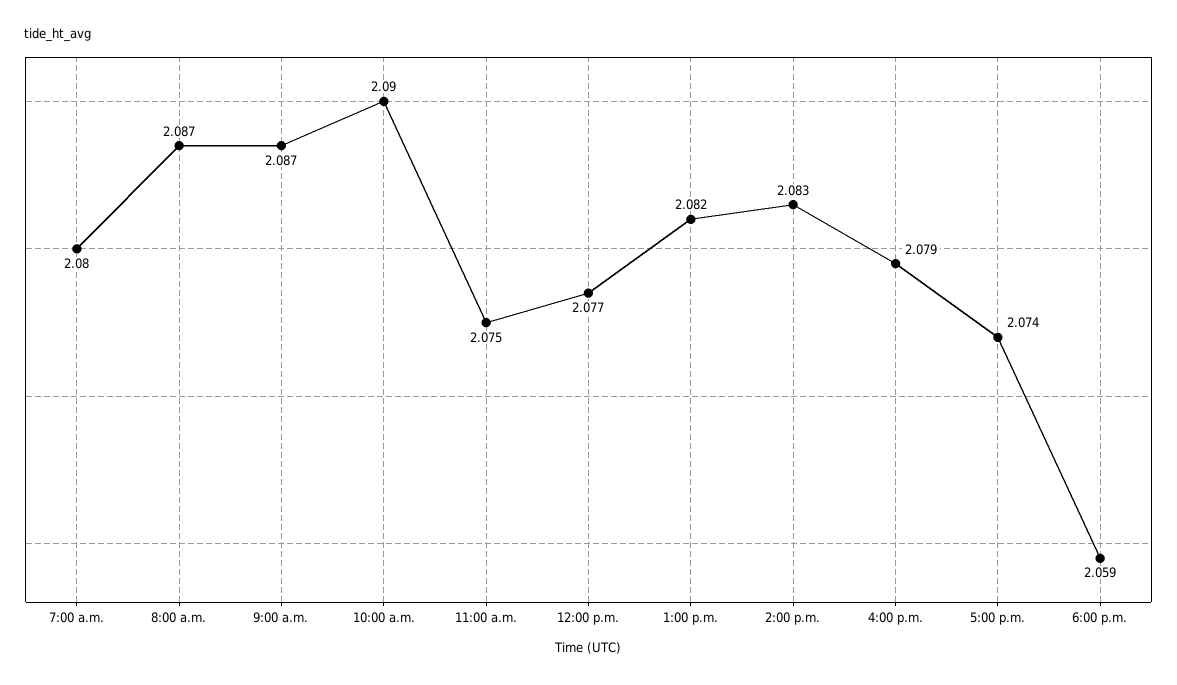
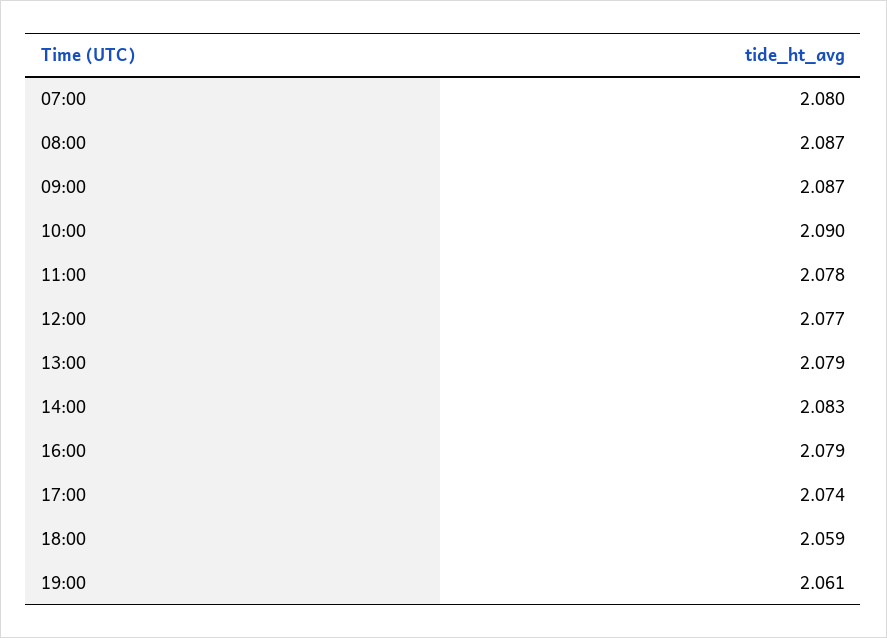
11:00 a.m.: 2.075 -> 2.078
1:00 p.m.: 2.082 -> 2.079
19:00: none -> 2.061

